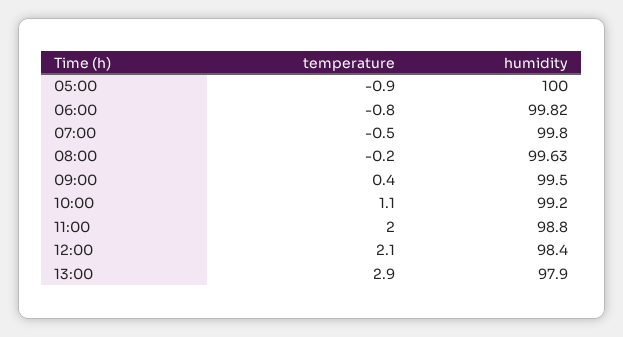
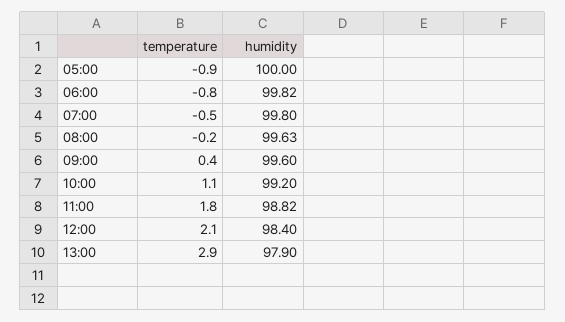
humidity, 09:00: 99.5 -> 99.6
temperature, 11:00: 2 -> 1.8
humidity, 11:00: 98.8 -> 98.82

